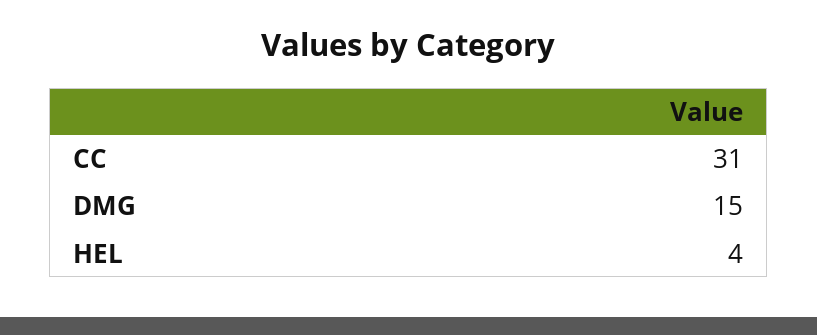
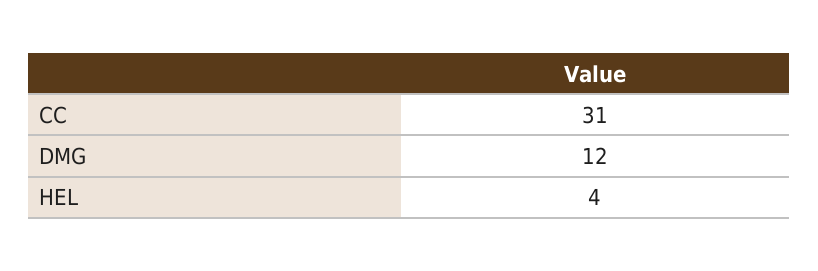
DMG: 15 -> 12

